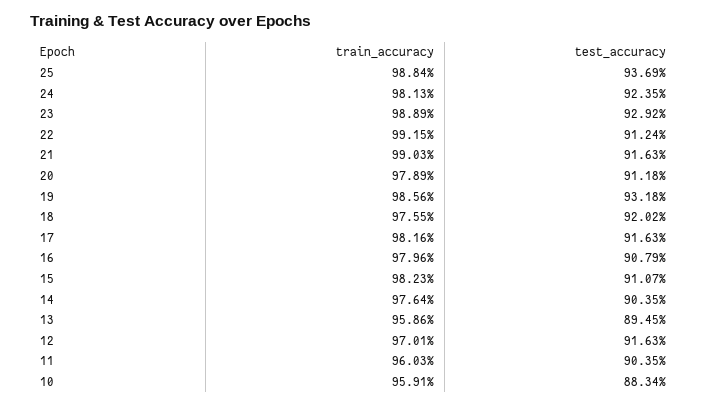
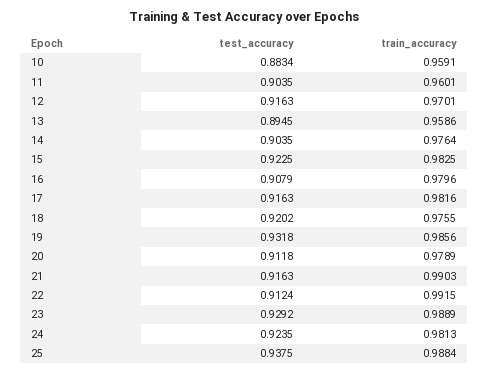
test_accuracy, 25: 0.9369 -> 0.9375
train_accuracy, 15: 0.9823 -> 0.9825
test_accuracy, 15: 0.9107 -> 0.9225
train_accuracy, 11: 0.9603 -> 0.9601

